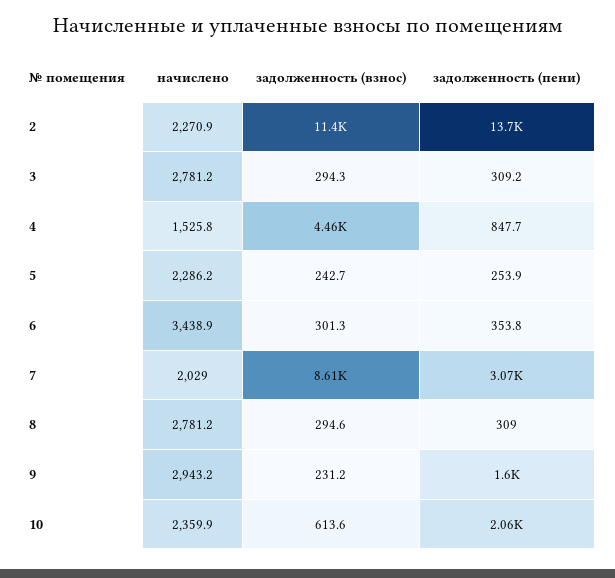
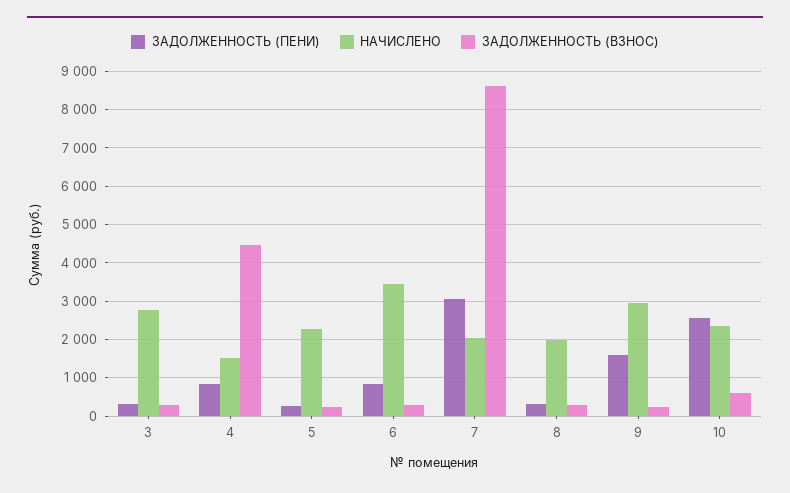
начислено, 2: 2270.9 -> none
задолженность (взнос), 2: 11400 -> none
задолженность (пени), 2: 13700 -> none
задолженность (пени), 6: 353.8 -> 800
начислено, 8: 2781.2 -> 2000
задолженность (пени), 10: 2060 -> 2600

